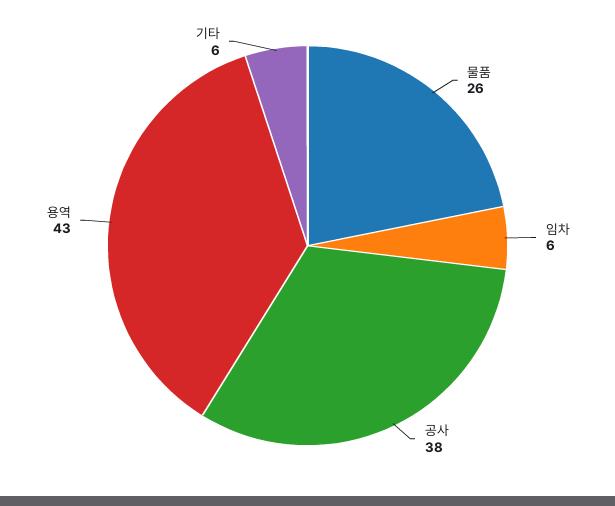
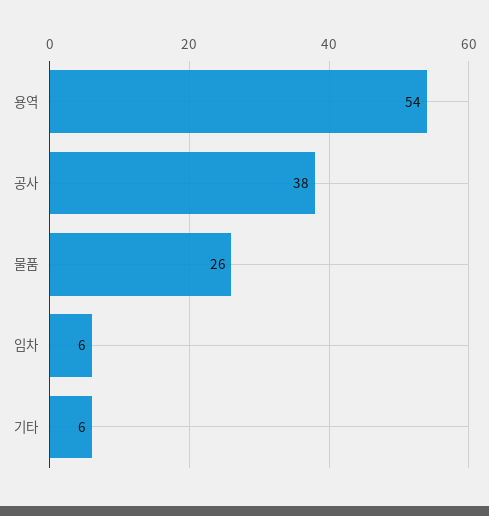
용역: 43 -> 54

